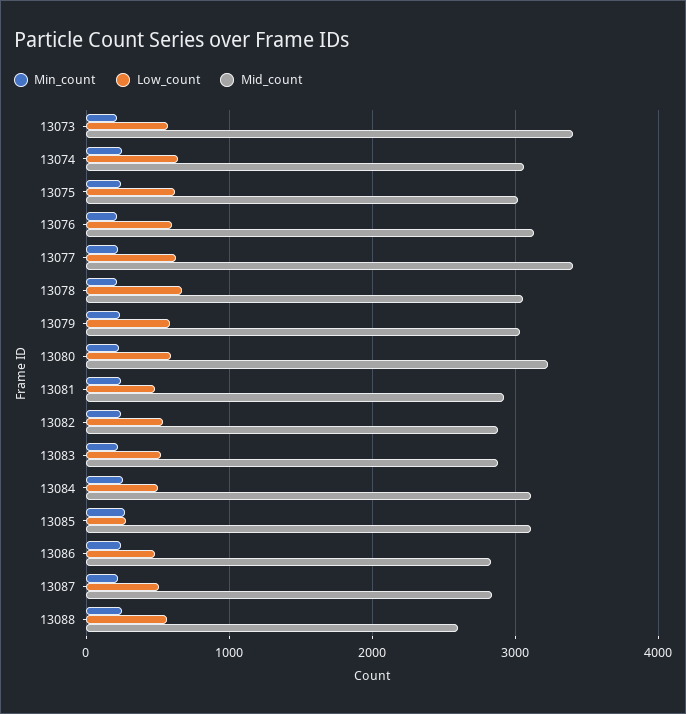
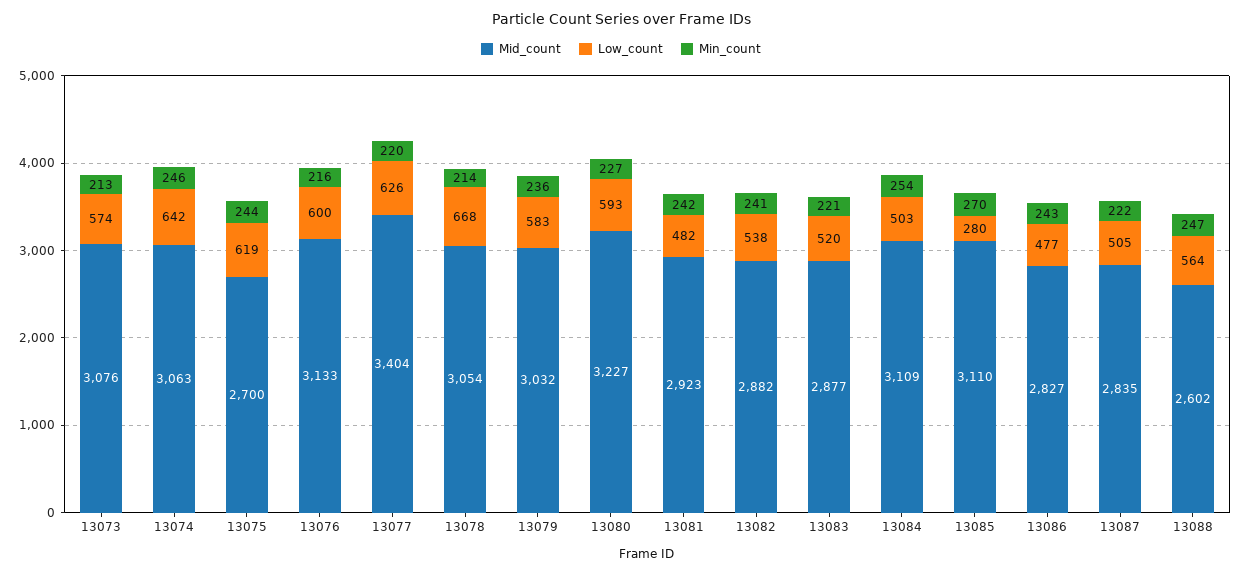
Mid_count, 13073: 3400 -> 3076
Mid_count, 13075: 3000 -> 2700

